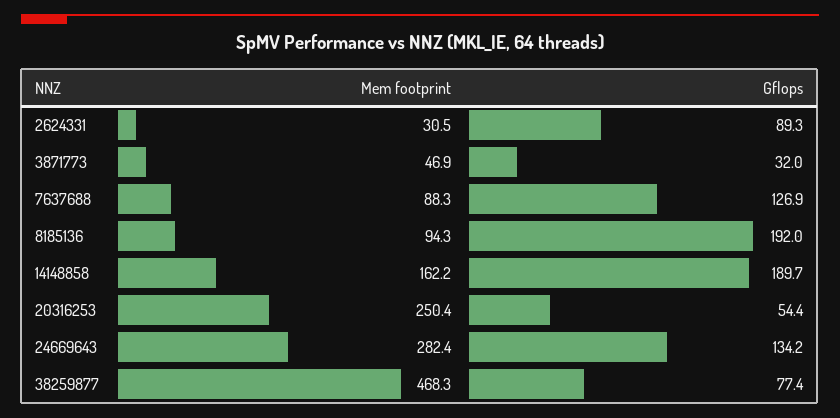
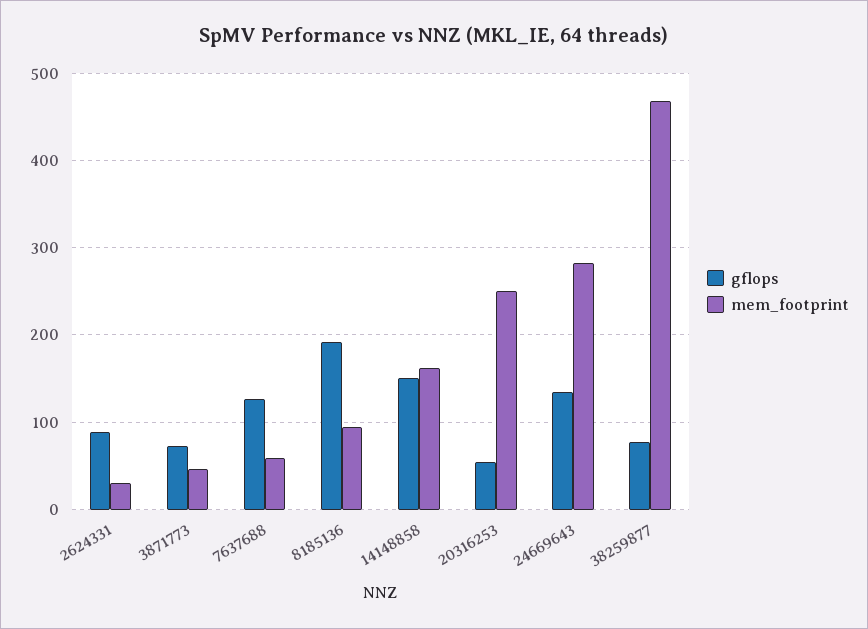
Gflops, 3871773: 32 -> 70
Mem footprint, 7637688: 88.3 -> 60
Gflops, 14148858: 189.7 -> 150

